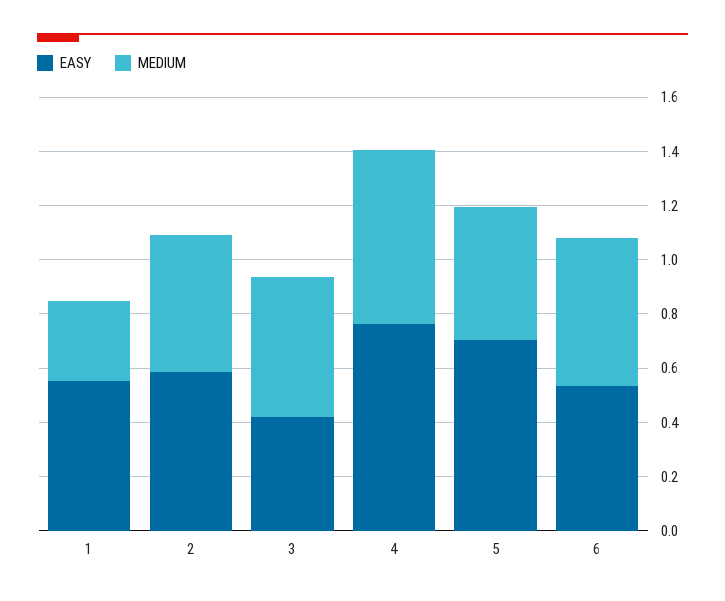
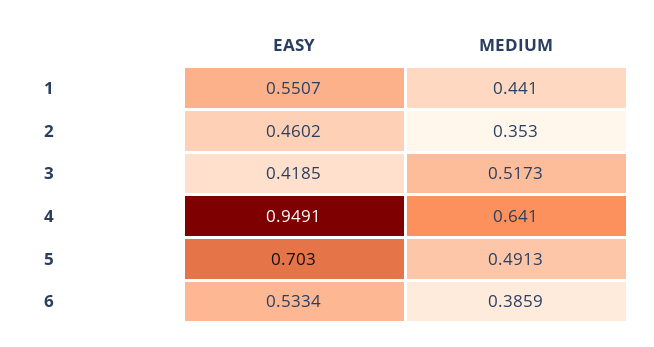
MEDIUM, 1: 0.3 -> 0.441
EASY, 2: 0.6 -> 0.4602
MEDIUM, 2: 0.5 -> 0.353
EASY, 4: 0.75 -> 0.9491
MEDIUM, 6: 0.55 -> 0.3859

